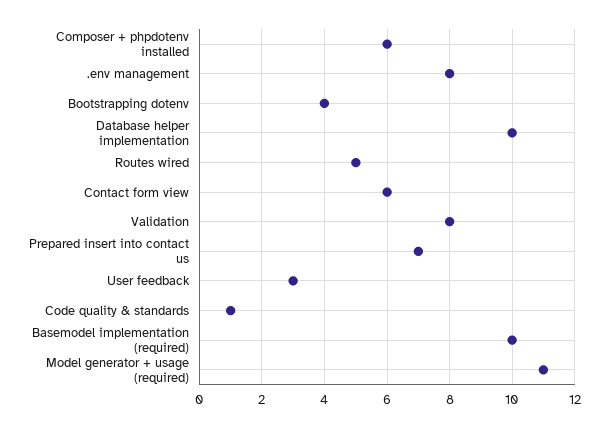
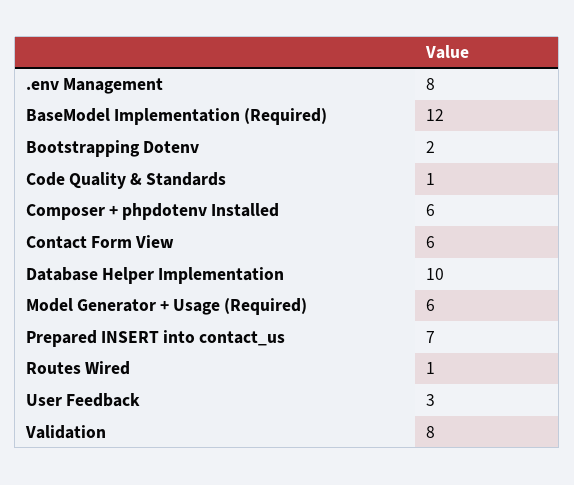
Bootstrapping dotenv: 4 -> 2
Routes wired: 5 -> 1
Basemodel implementation (required): 10 -> 12
Model generator + usage (required): 11 -> 6

